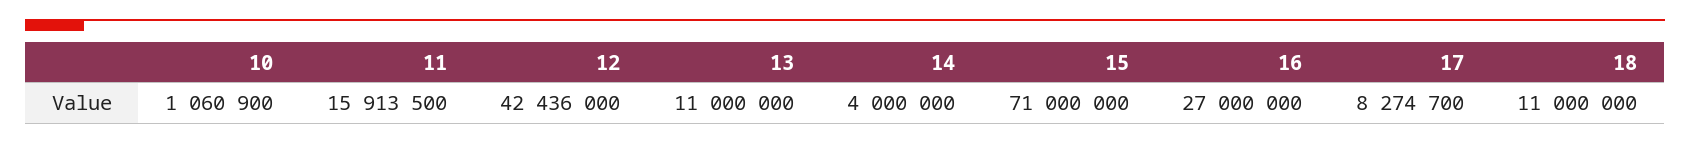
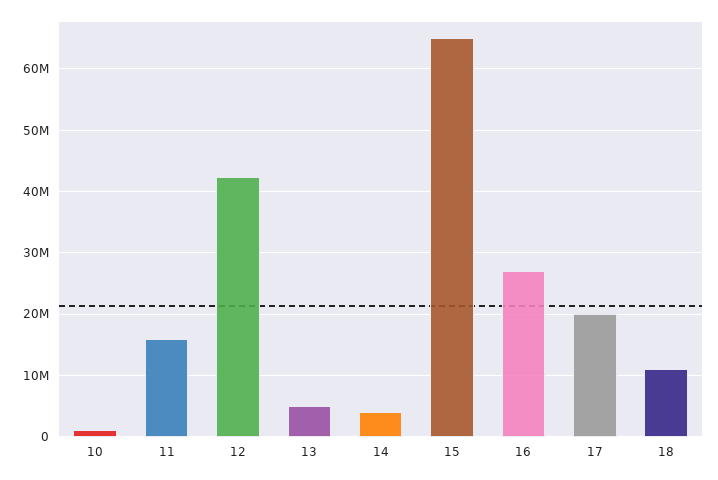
13: 11000000 -> 5000000
15: 71000000 -> 65000000
17: 8274700 -> 20000000

